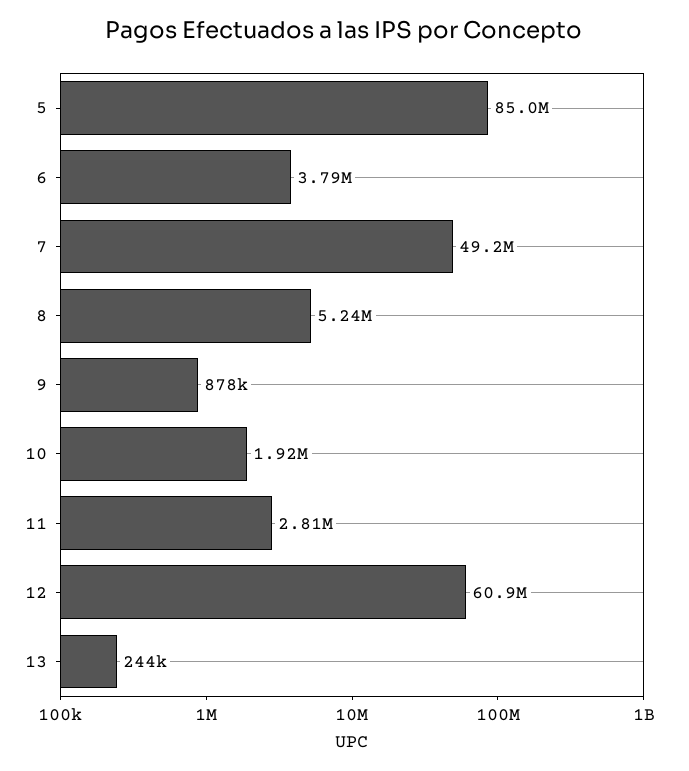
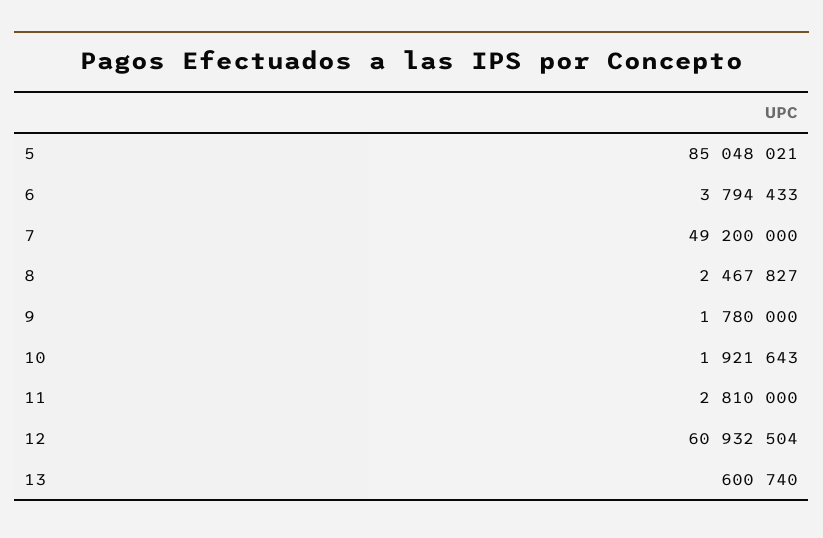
8: 5240000 -> 2467827
9: 878000 -> 1780000
13: 244000 -> 600740

